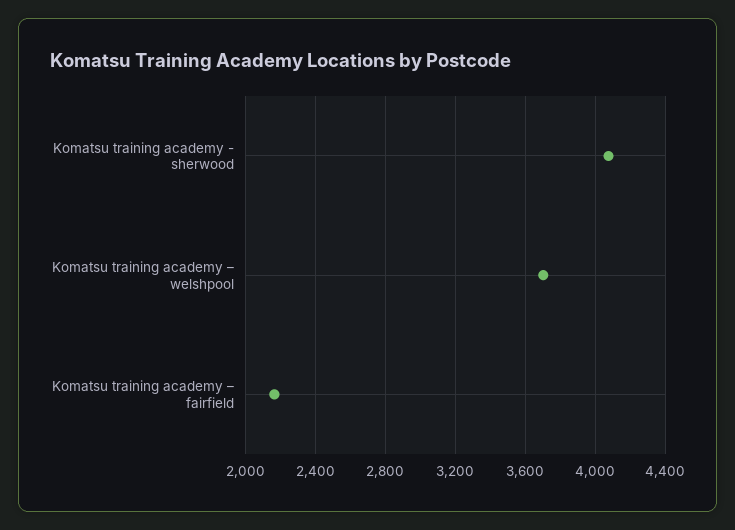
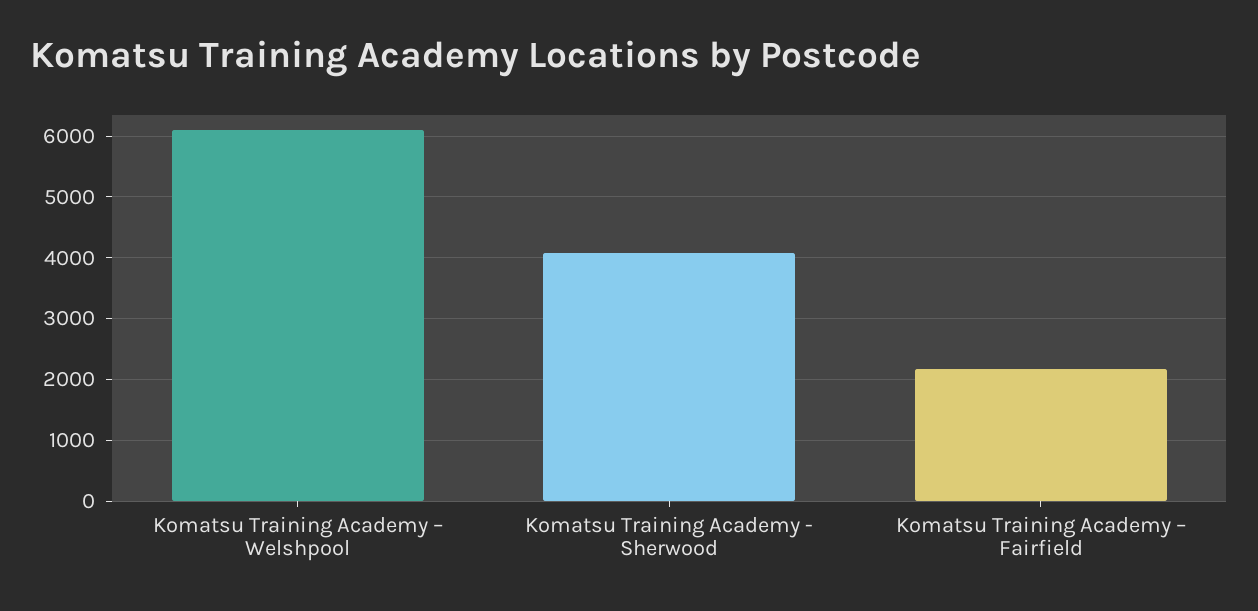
Komatsu training academy – welshpool: 3700 -> 6100

